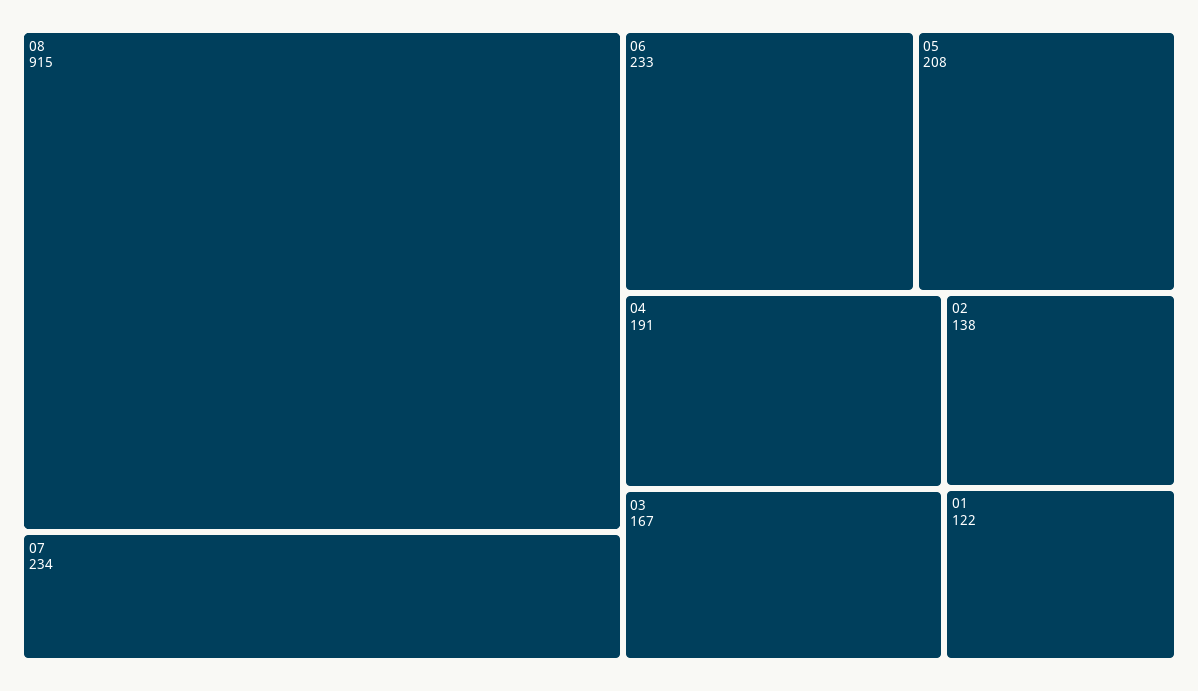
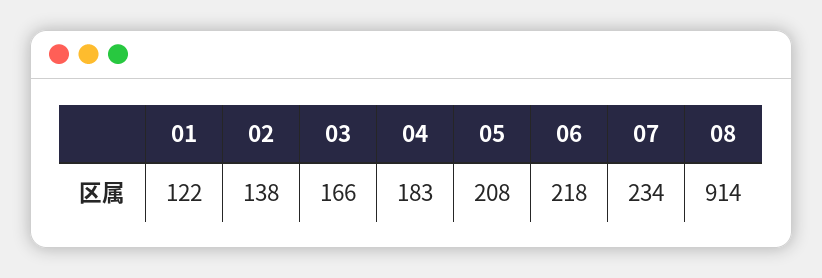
08: 915 -> 914
06: 233 -> 218
04: 191 -> 183
03: 167 -> 166

